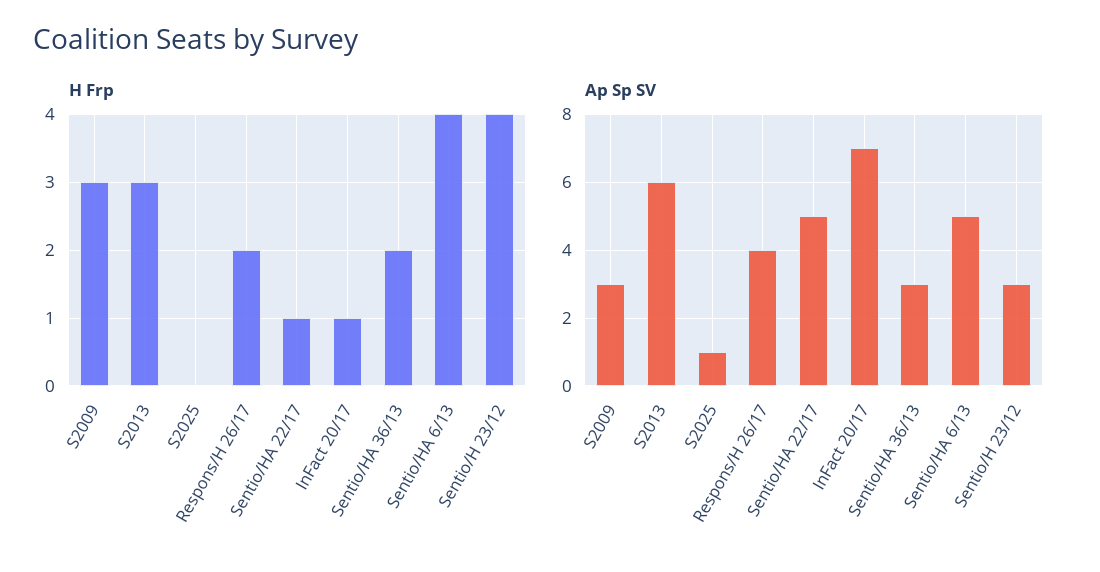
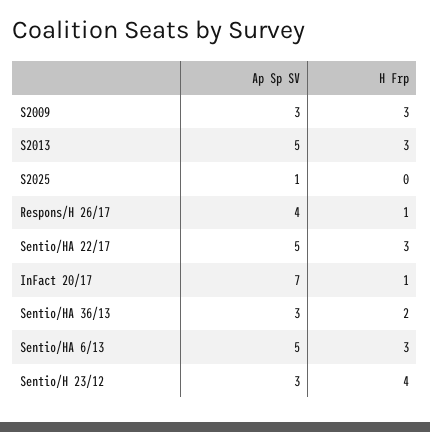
H Frp, Respons/H 26/17: 2 -> 1
H Frp, Sentio/HA 22/17: 1 -> 3
H Frp, Sentio/HA 6/13: 4 -> 3
Ap Sp SV, S2013: 6 -> 5

